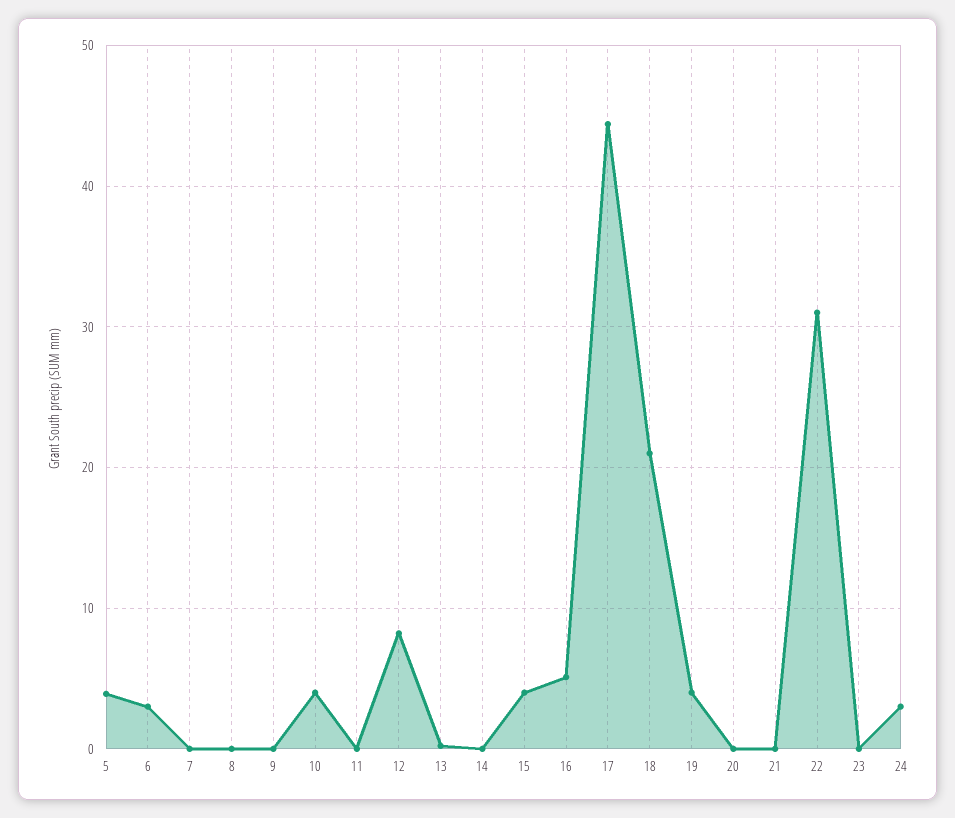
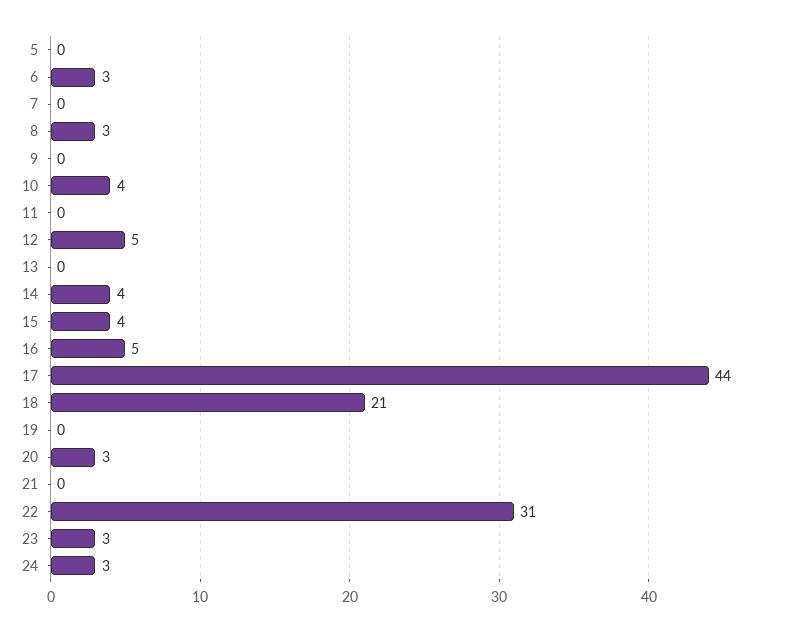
5: 4 -> 0
8: 0 -> 3
12: 8 -> 5
14: 0 -> 4
19: 4 -> 0
20: 0 -> 3
23: 0 -> 3

